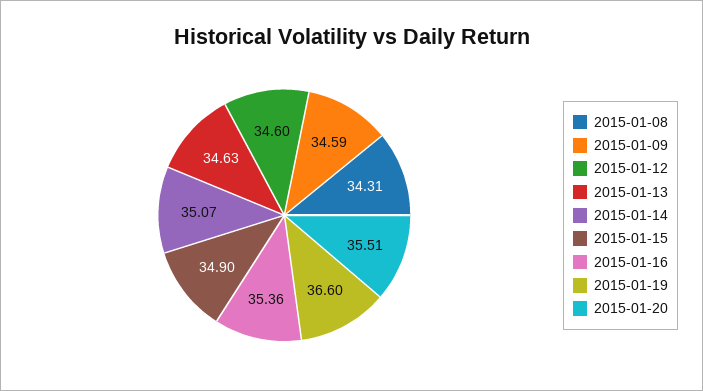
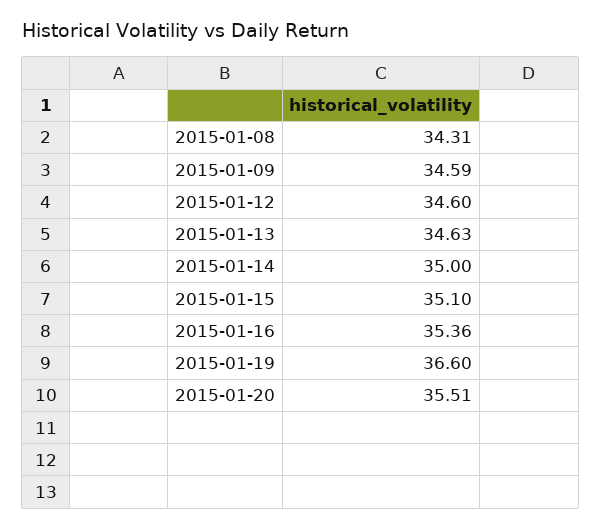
2015-01-14: 35.07 -> 35
2015-01-15: 34.9 -> 35.1

